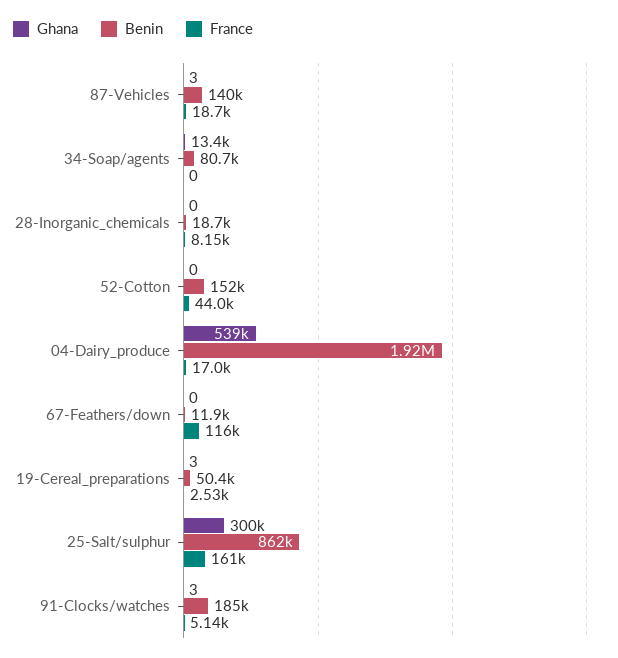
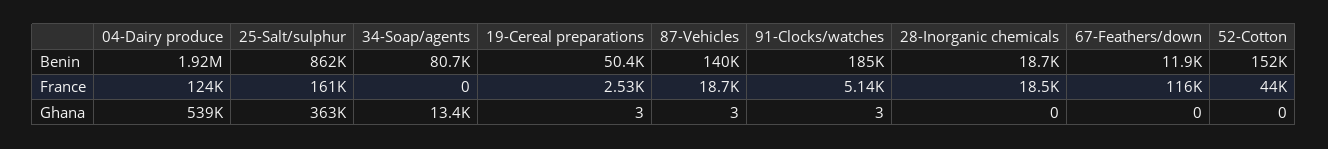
France, 28-Inorganic_chemicals: 8150 -> 18500
France, 04-Dairy_produce: 17000 -> 124000
Ghana, 25-Salt/sulphur: 300000 -> 363000

